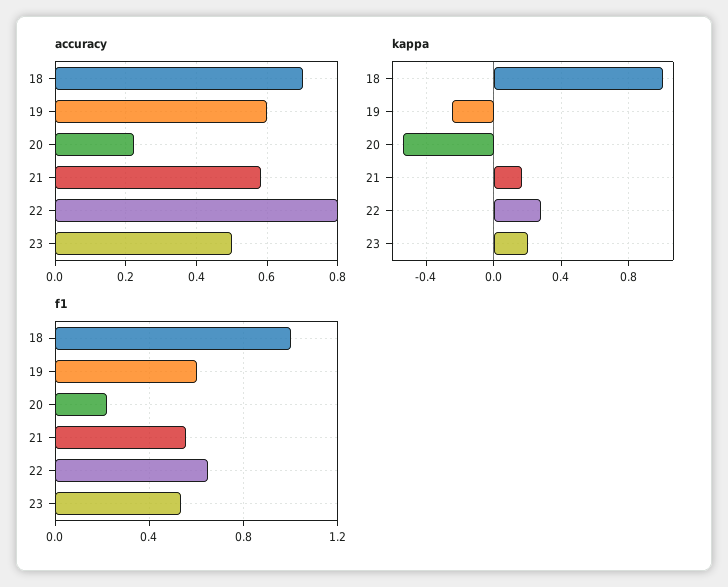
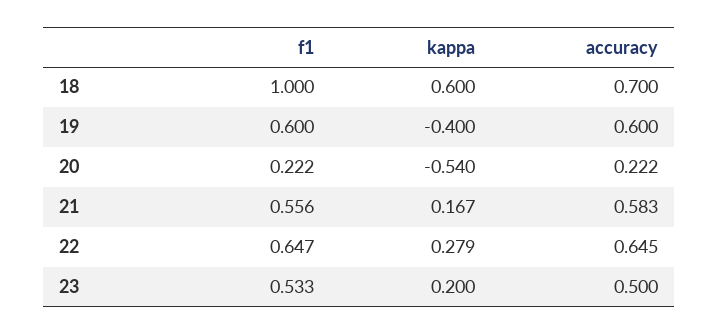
accuracy, 22: 0.8 -> 0.645
kappa, 18: 1 -> 0.6
kappa, 19: -0.25 -> -0.4

